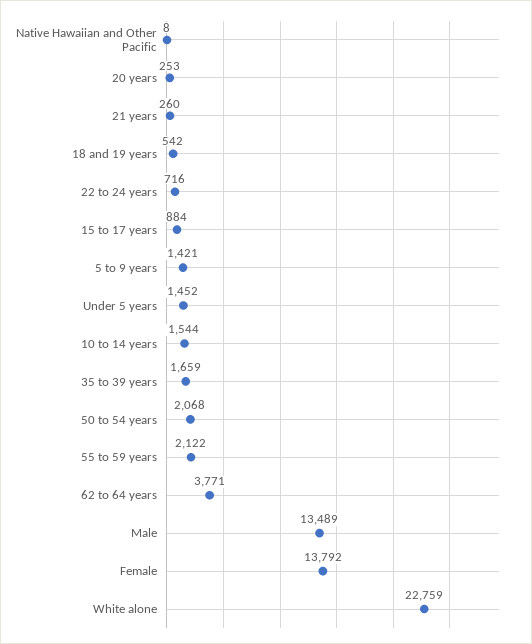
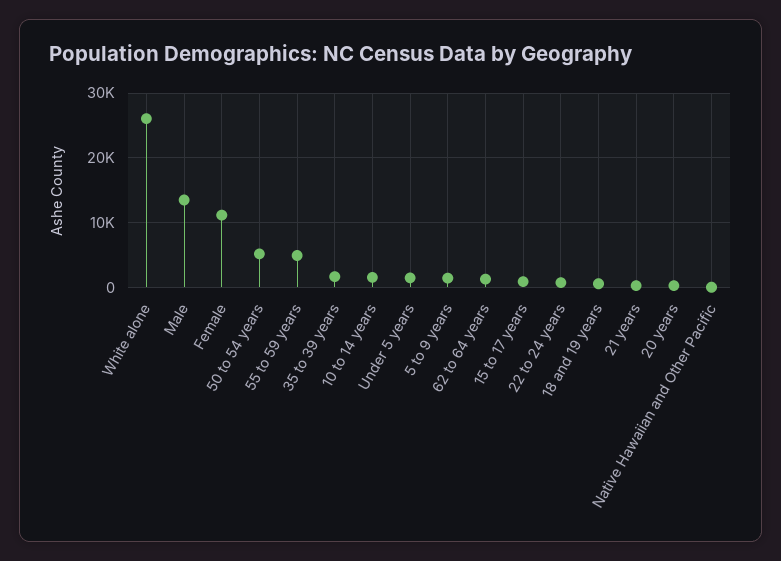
50 to 54 years: 2068 -> 5000
55 to 59 years: 2122 -> 5000
62 to 64 years: 3771 -> 1000
Female: 13792 -> 11000
White alone: 22759 -> 26000

